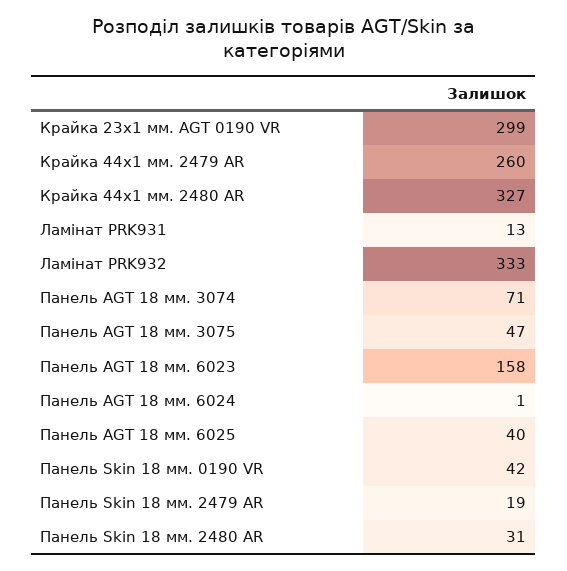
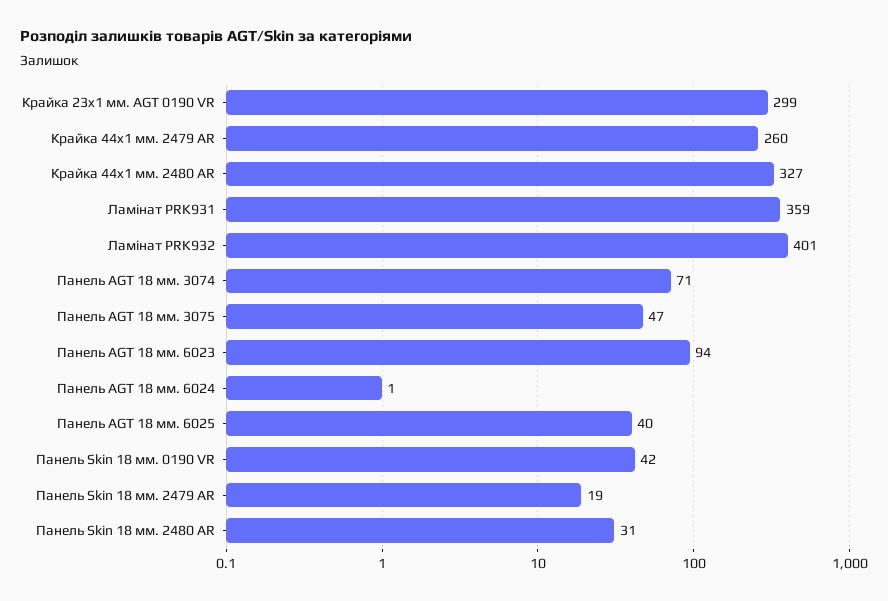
Ламінат PRK931: 13 -> 359
Ламінат PRK932: 333 -> 401
Панель AGT 18 мм. 6023: 158 -> 94

